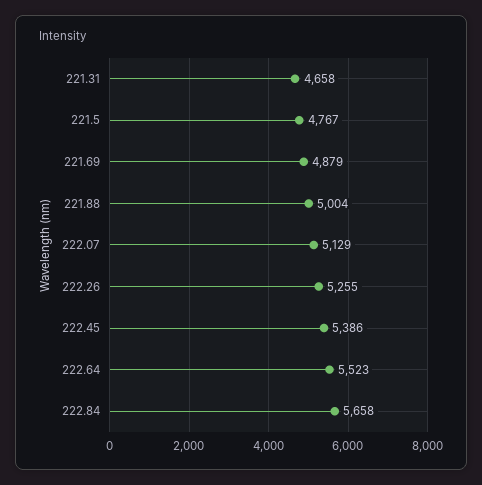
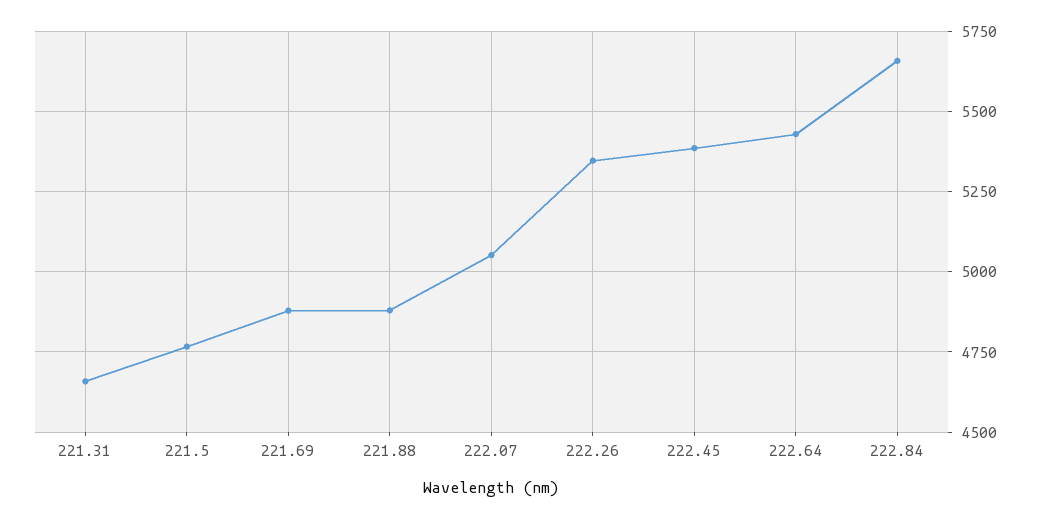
221.88: 5004 -> 4875
222.07: 5129 -> 5050
222.26: 5255 -> 5350
222.64: 5523 -> 5425

